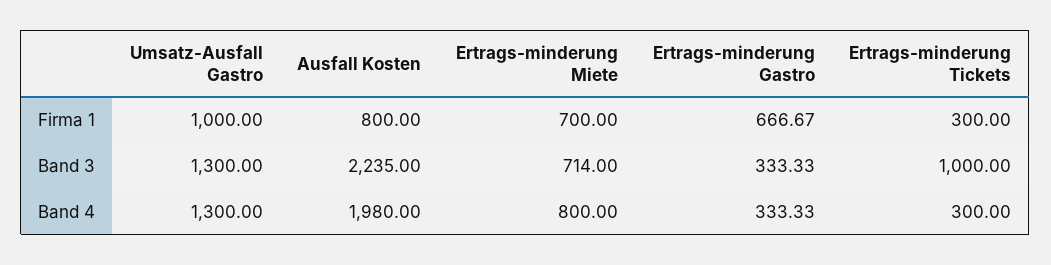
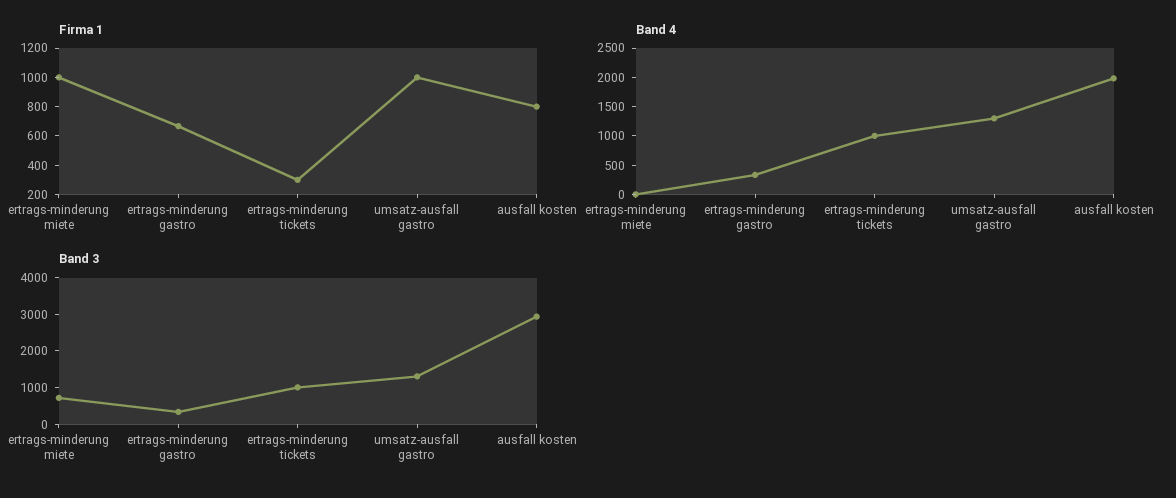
Firma 1, Ertrags-minderung Miete: 700 -> 1000
Band 3, Ausfall Kosten: 2235 -> 3000
Band 4, Ertrags-minderung Miete: 800 -> 0
Band 4, Ertrags-minderung Tickets: 300 -> 1000

